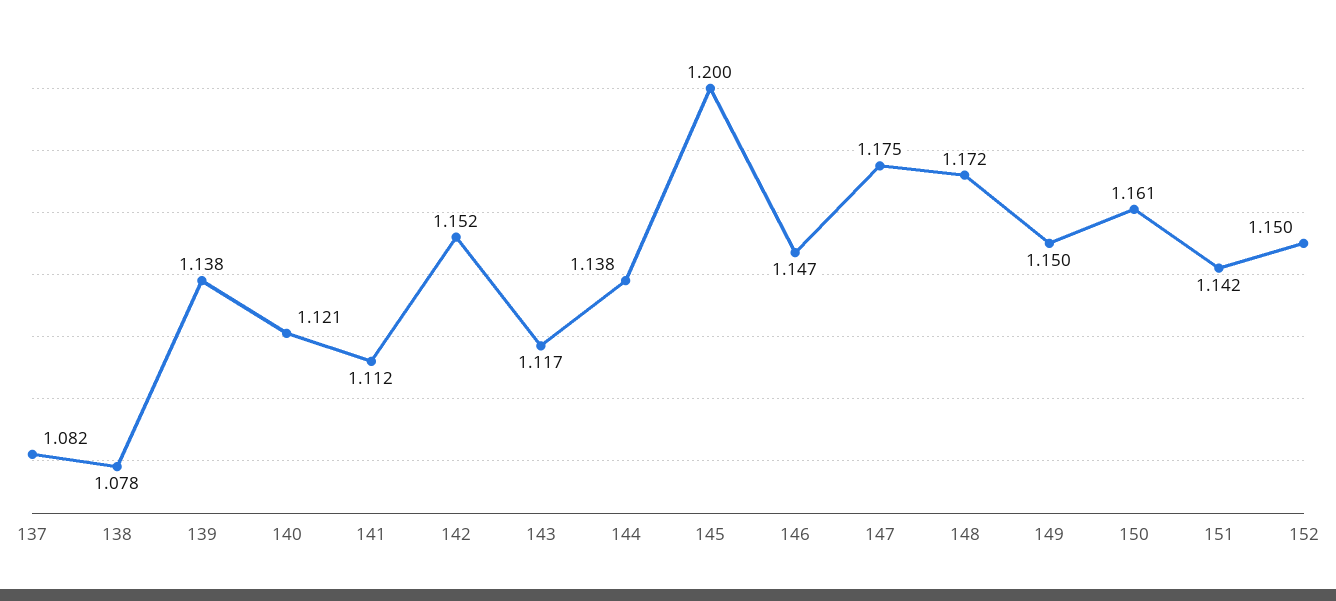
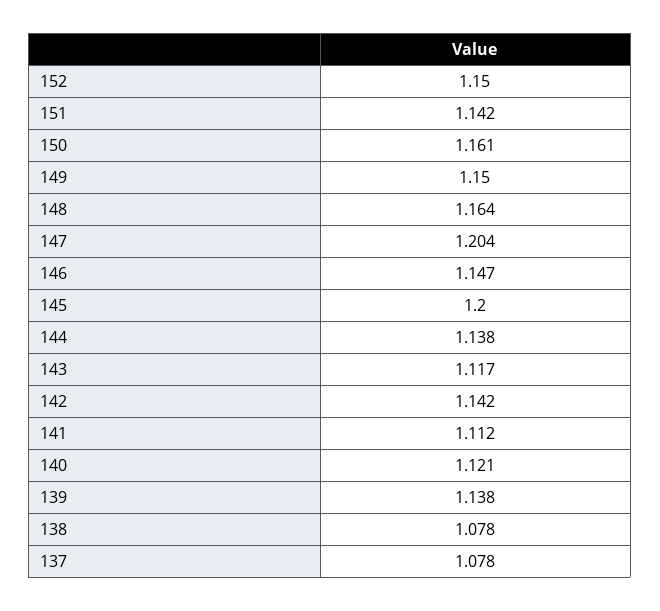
137: 1.082 -> 1.078
142: 1.152 -> 1.142
147: 1.175 -> 1.204
148: 1.172 -> 1.164

